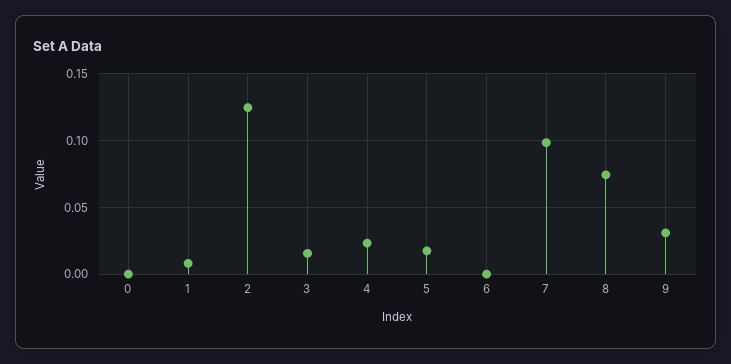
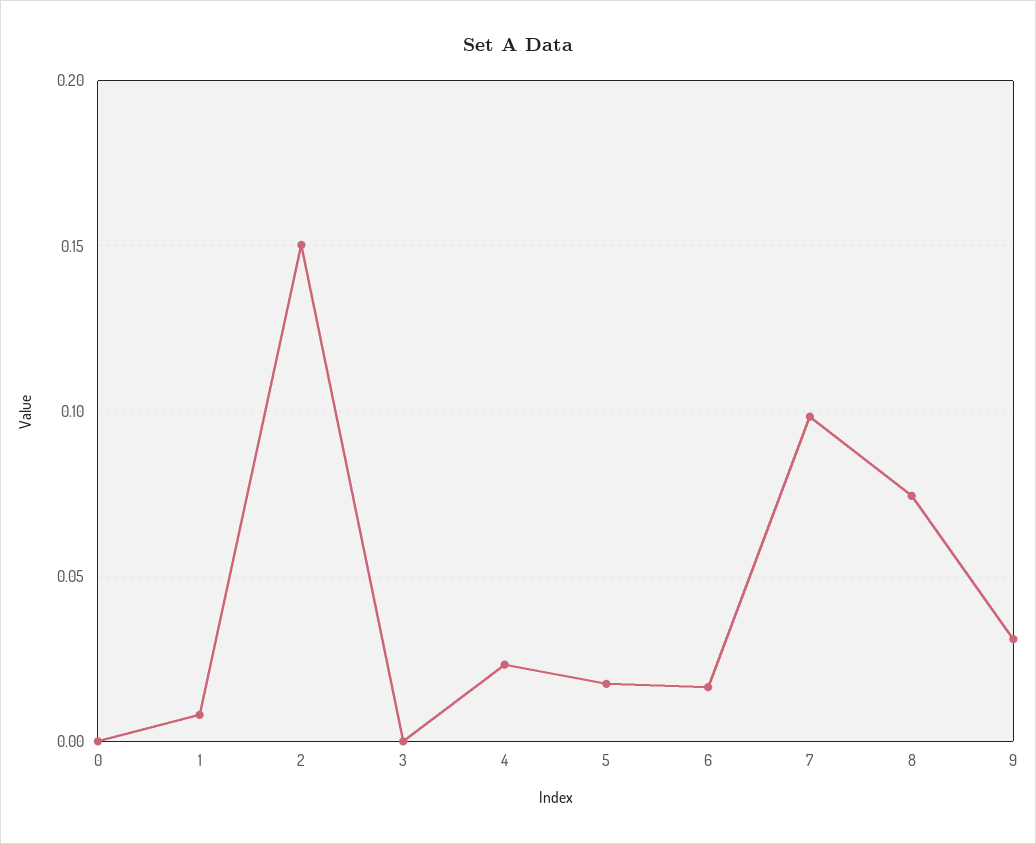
2: 0.125 -> 0.15
3: 0.015 -> 0
6: 0 -> 0.015

